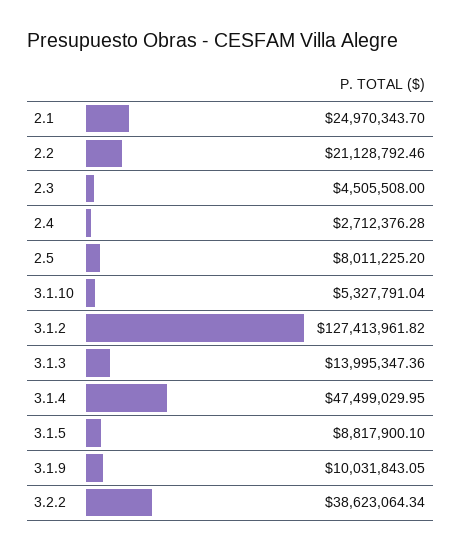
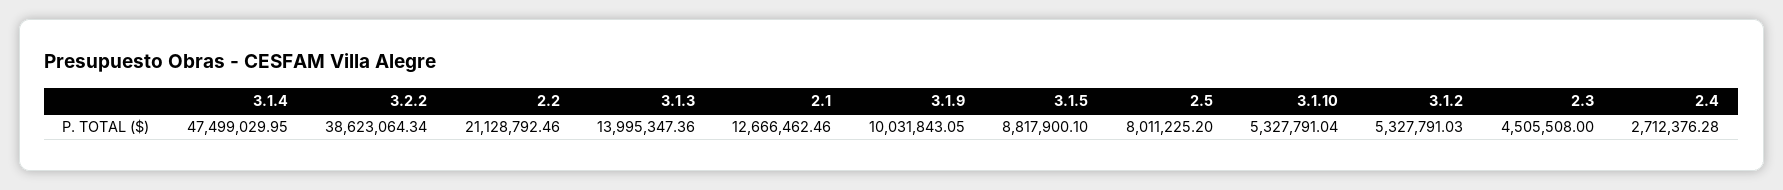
2.1: 24970343.7 -> 12666462.46
3.1.2: 127413961.82 -> 5327791.03

